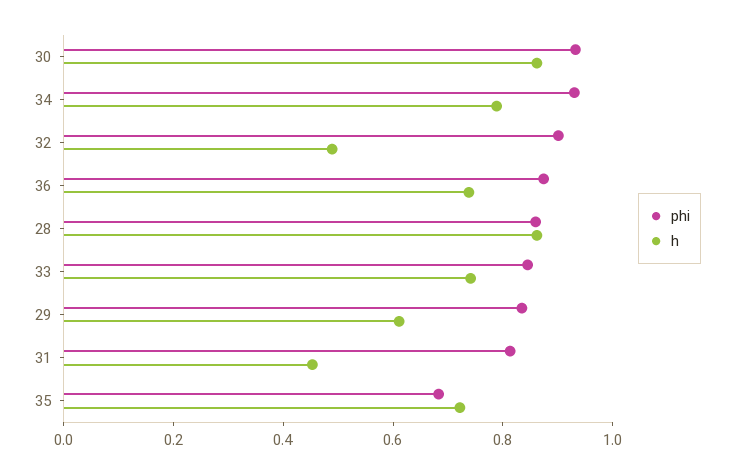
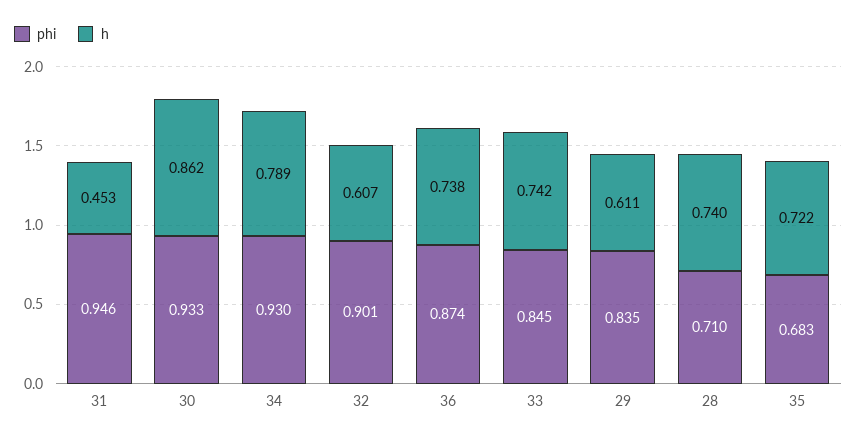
h, 32: 0.5 -> 0.607
phi, 28: 0.85 -> 0.71
h, 28: 0.85 -> 0.74
phi, 31: 0.8 -> 0.946

